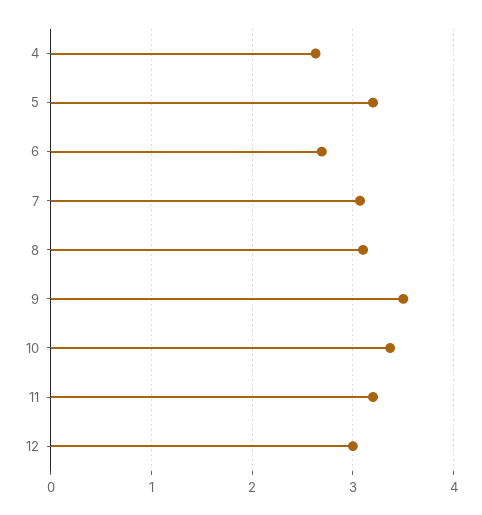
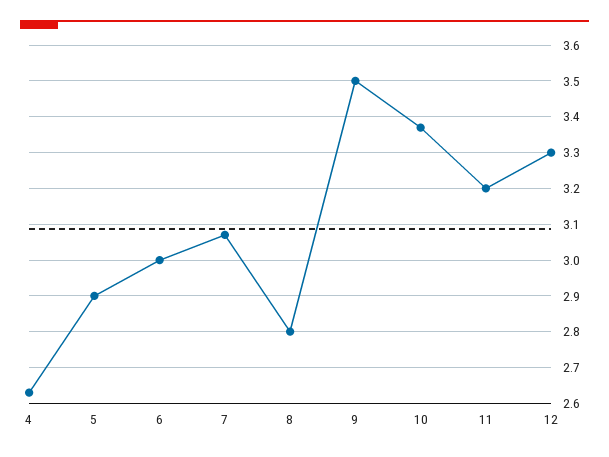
5: 3.2 -> 2.9
6: 2.7 -> 3
8: 3.1 -> 2.8
12: 3 -> 3.3

